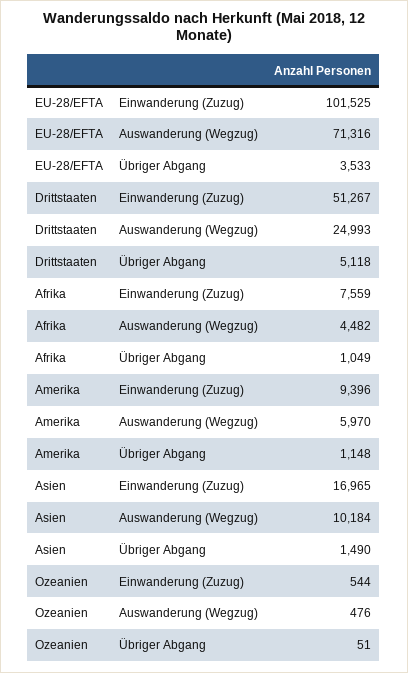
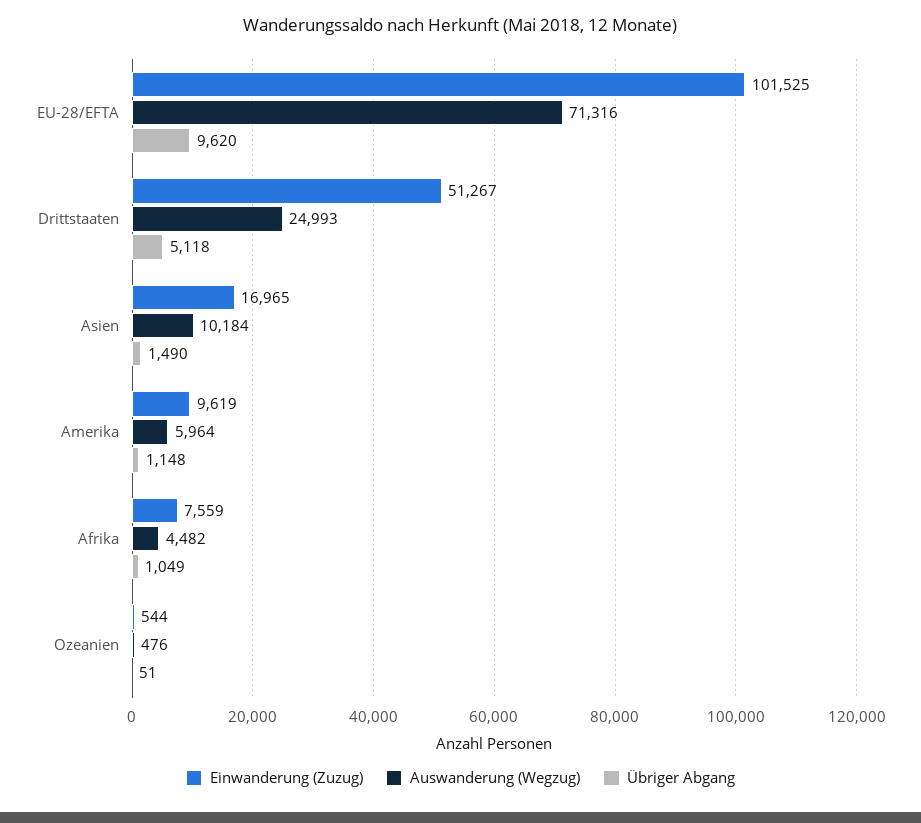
Übriger Abgang, EU-28/EFTA: 3533 -> 9620
Einwanderung (Zuzug), Amerika: 9396 -> 9619
Auswanderung (Wegzug), Amerika: 5970 -> 5964

